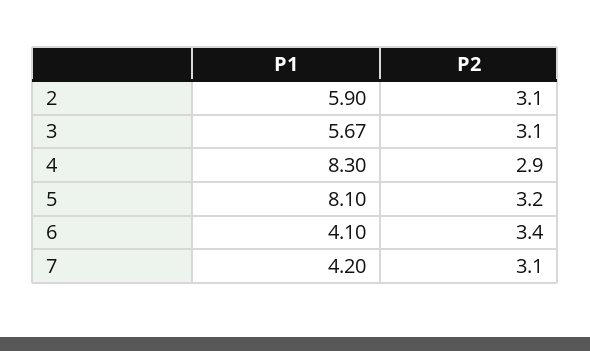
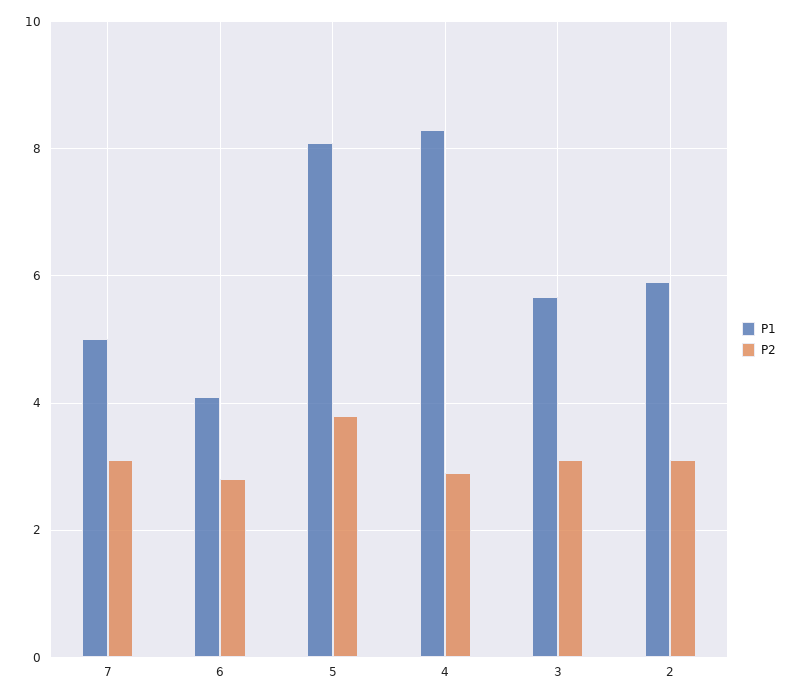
P2, 5: 3.2 -> 3.8
P2, 6: 3.4 -> 2.8
P1, 7: 4.2 -> 5

